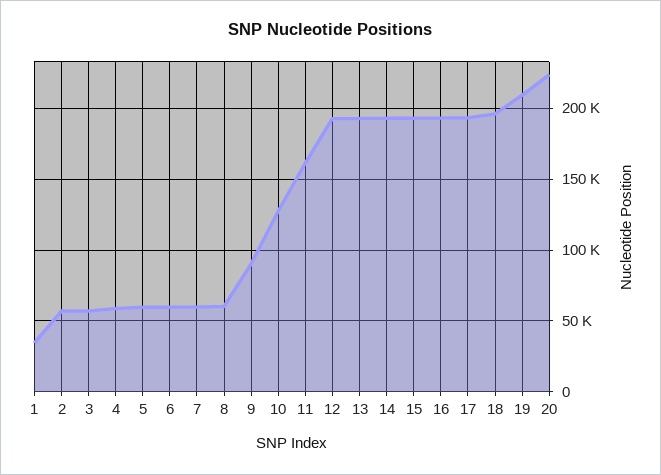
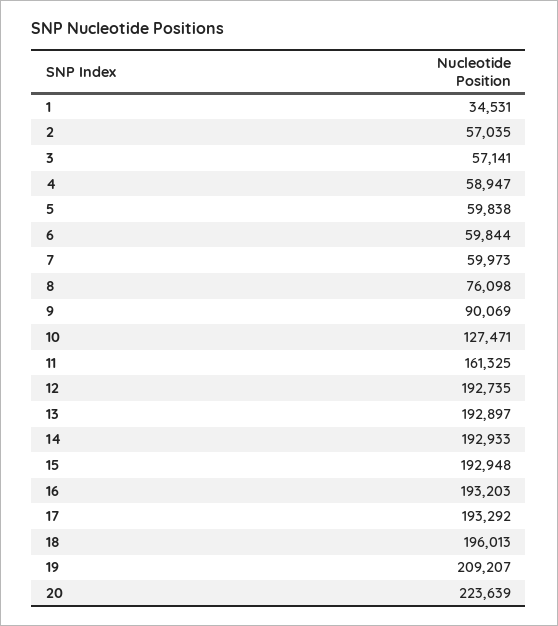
8: 60000 -> 76098

